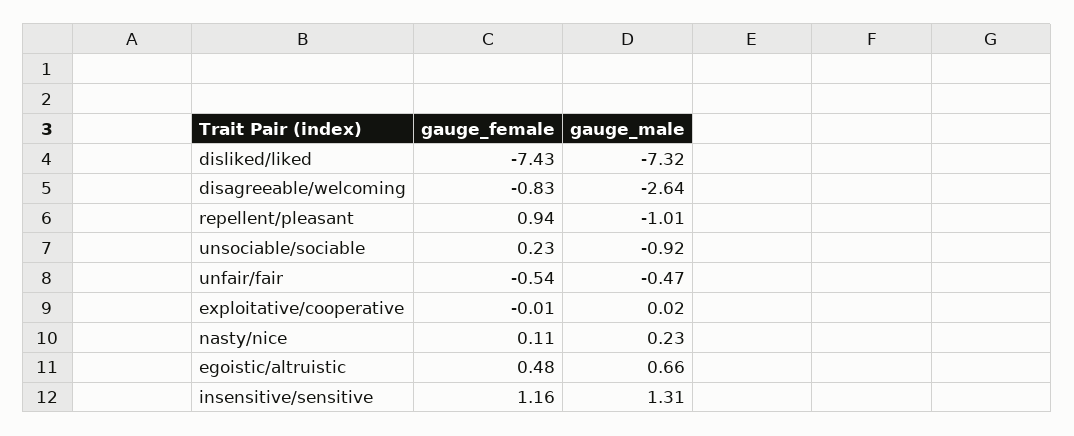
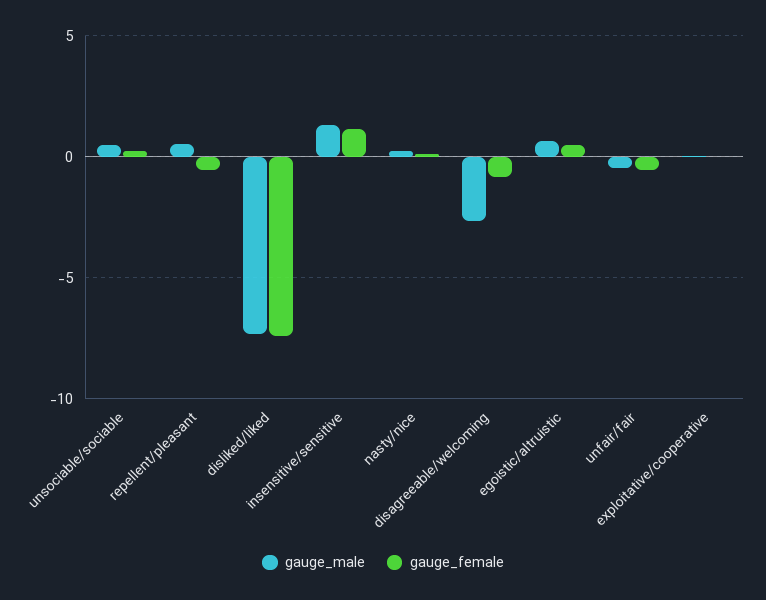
gauge_female, repellent/pleasant: 0.94 -> -0.5
gauge_male, repellent/pleasant: -1.01 -> 0.5
gauge_male, unsociable/sociable: -0.92 -> 0.5

